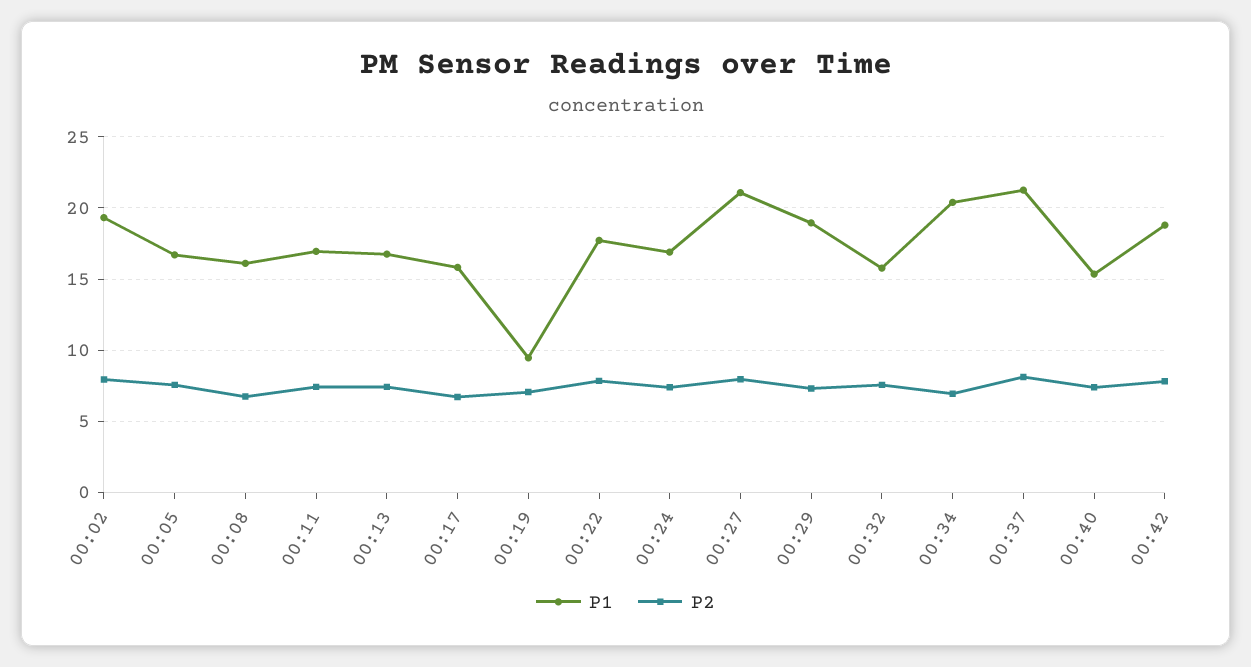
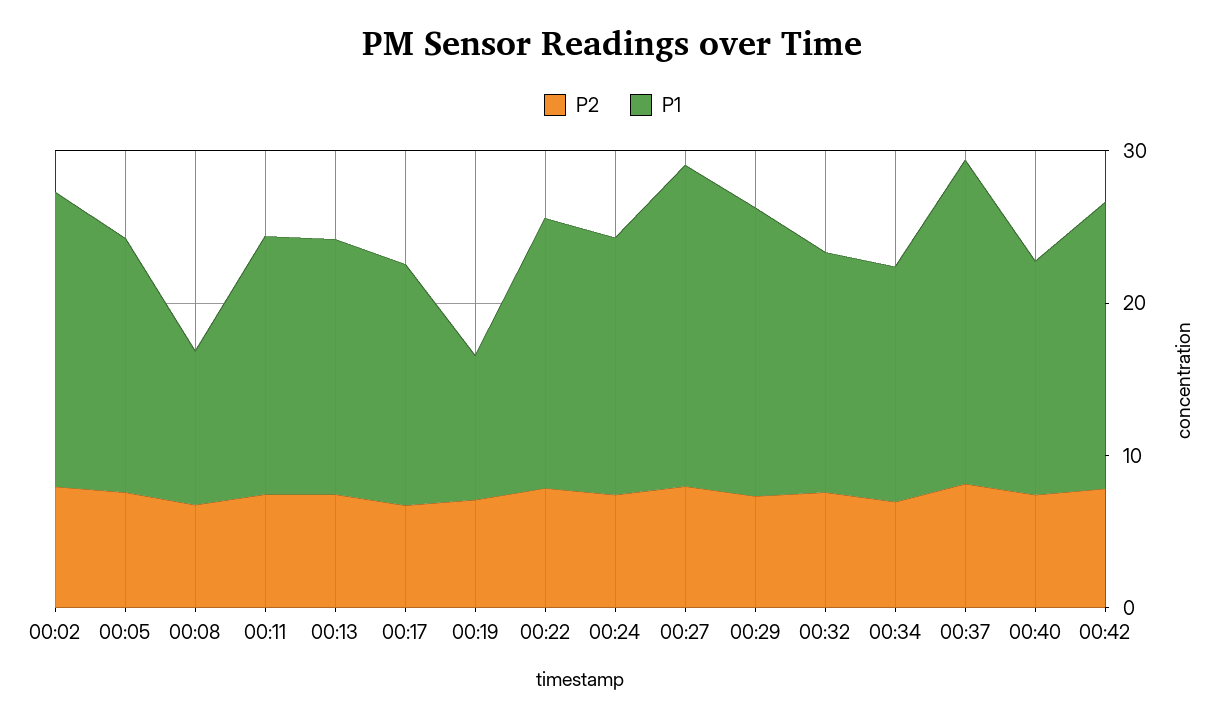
P1, 00:08: 16 -> 10
P1, 00:34: 20.5 -> 16

